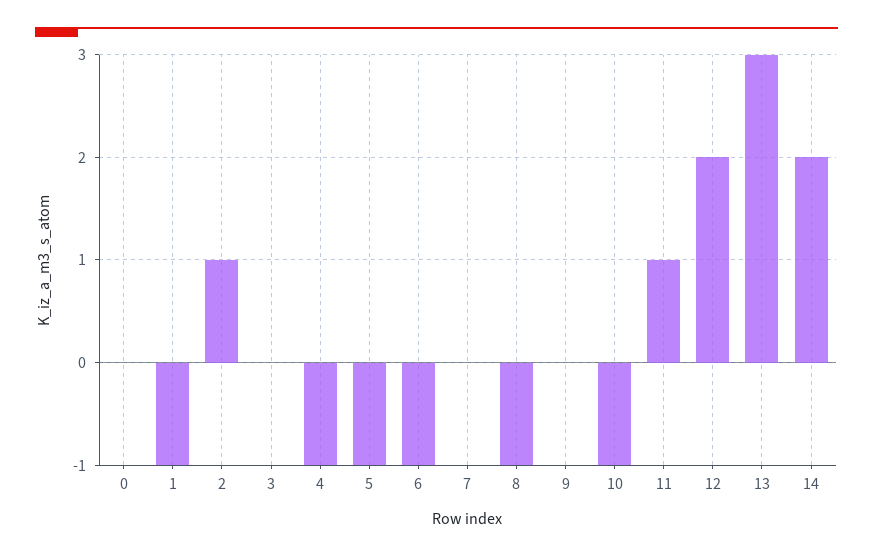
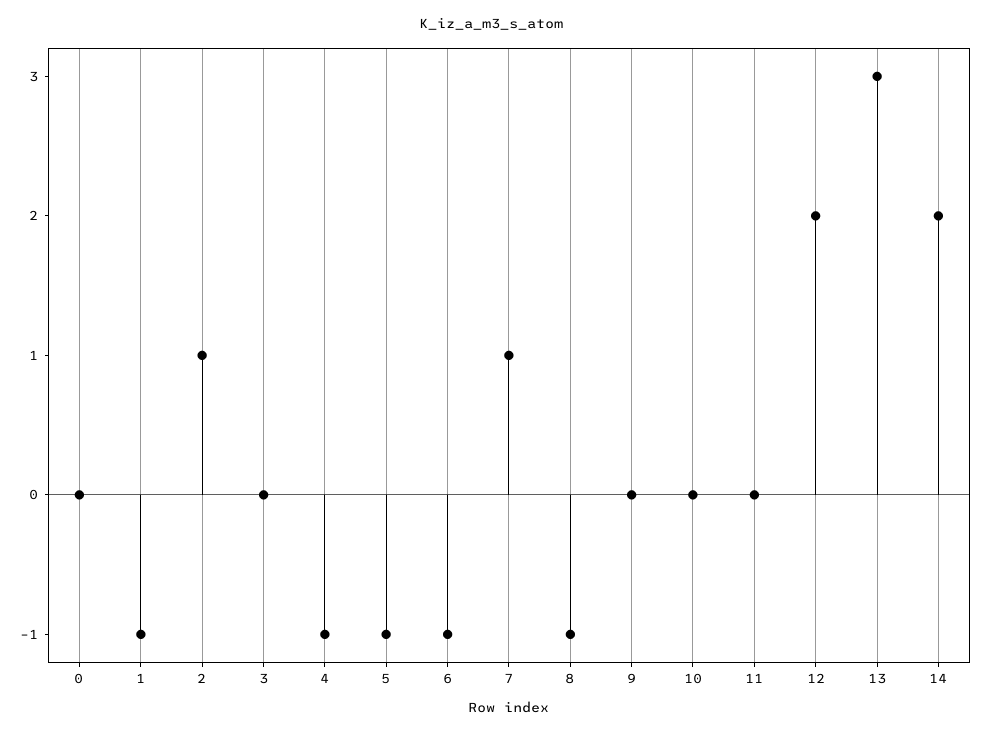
7: 0 -> 1
10: -1 -> 0
11: 1 -> 0

